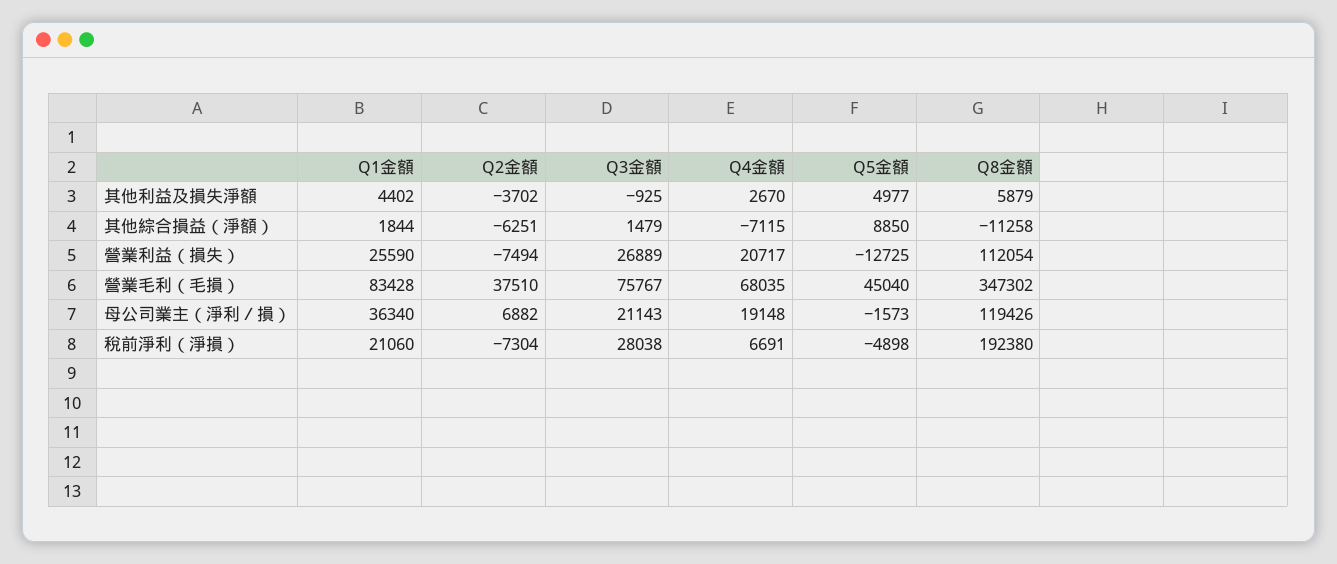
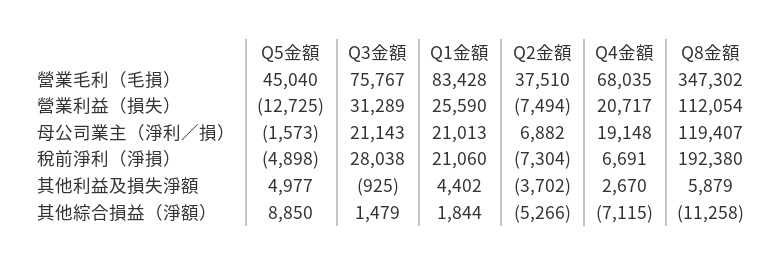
Q2金額, 其他綜合損益（淨額）: -6251 -> -5266
Q3金額, 營業利益（損失）: 26889 -> 31289
Q1金額, 母公司業主（淨利／損）: 36340 -> 21013
Q8金額, 母公司業主（淨利／損）: 119426 -> 119407

